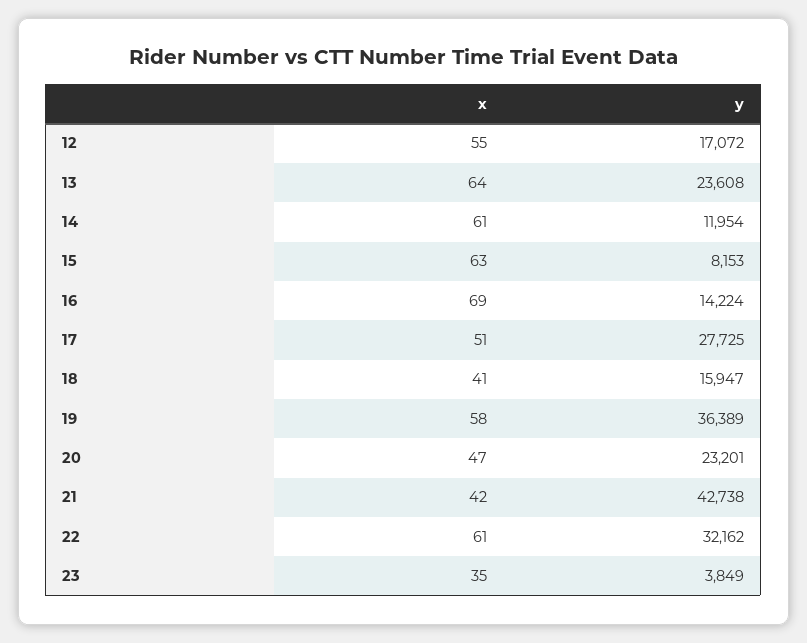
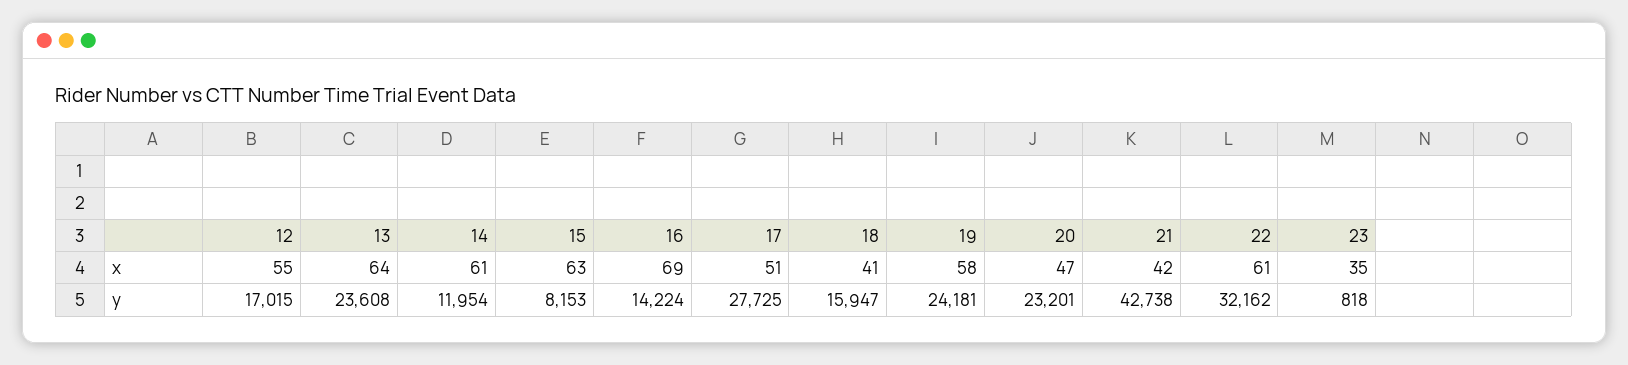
y, 12: 17072 -> 17015
y, 19: 36389 -> 24181
y, 23: 3849 -> 818

